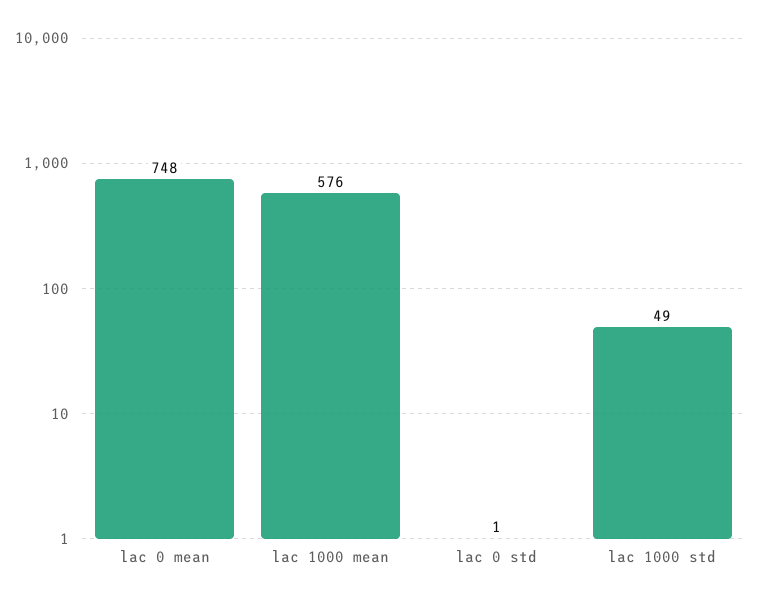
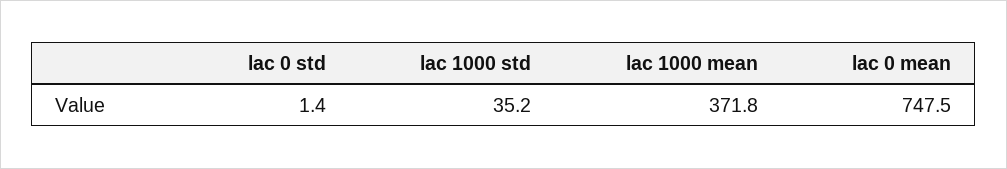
lac 1000 mean: 576 -> 371.8
lac 1000 std: 49 -> 35.2

